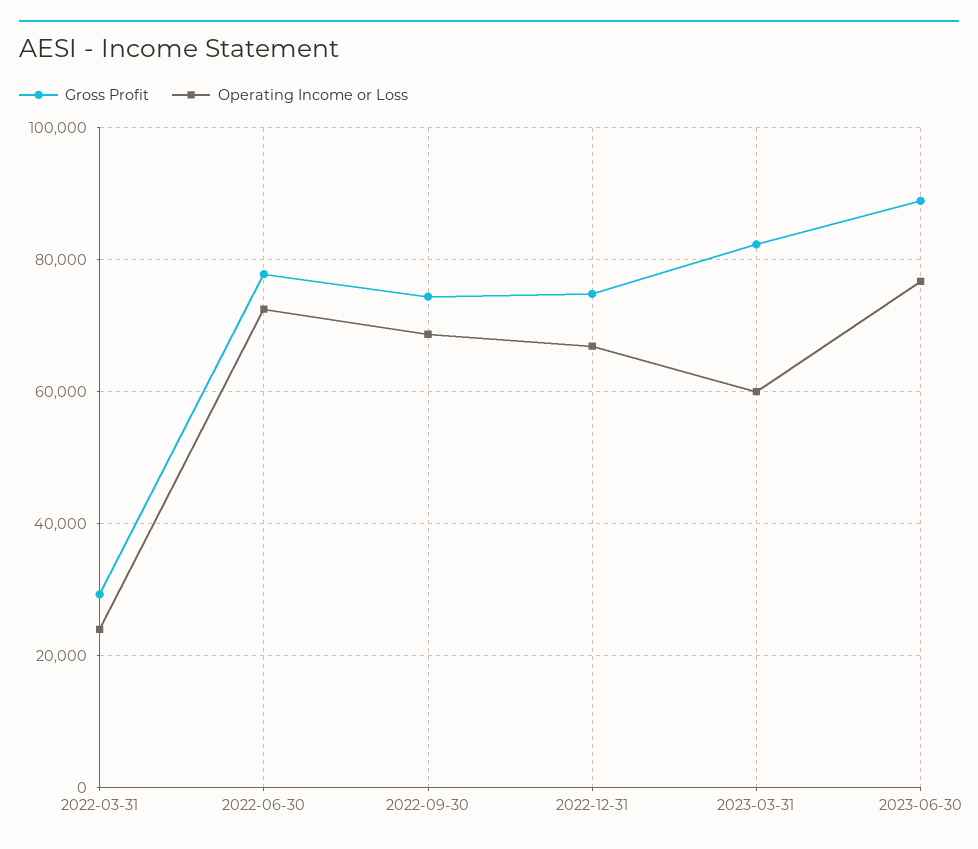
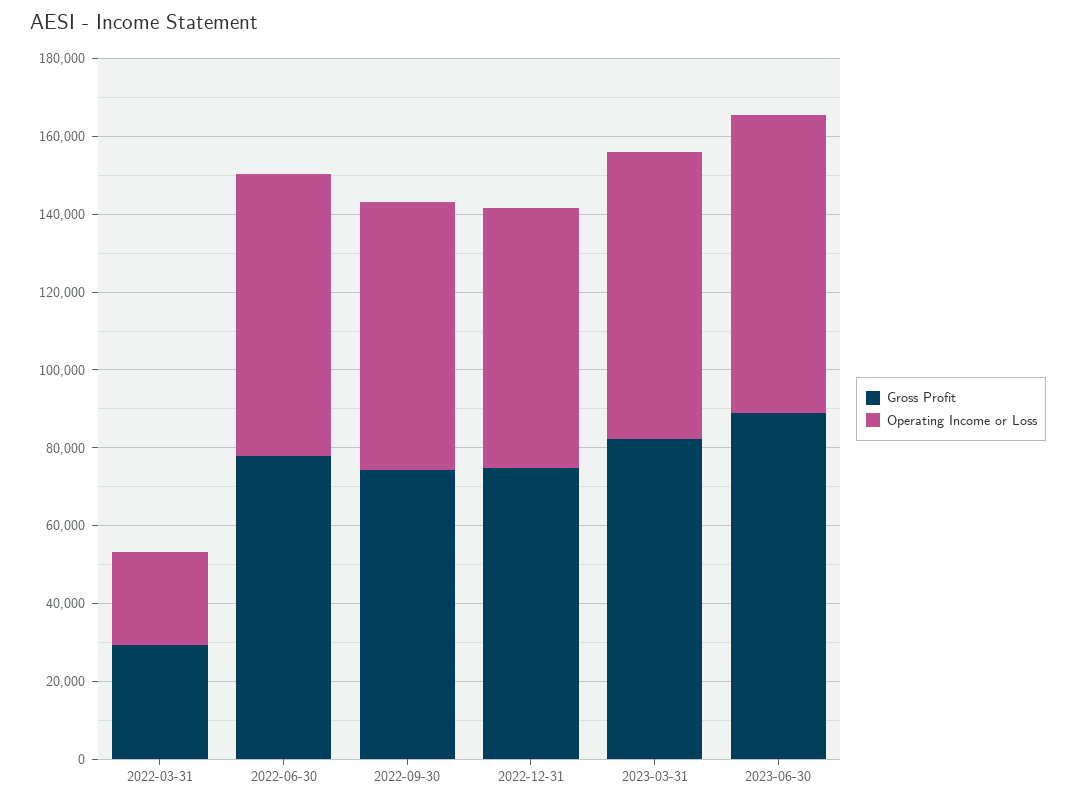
Operating Income or Loss, 2023-03-31: 60000 -> 75000

